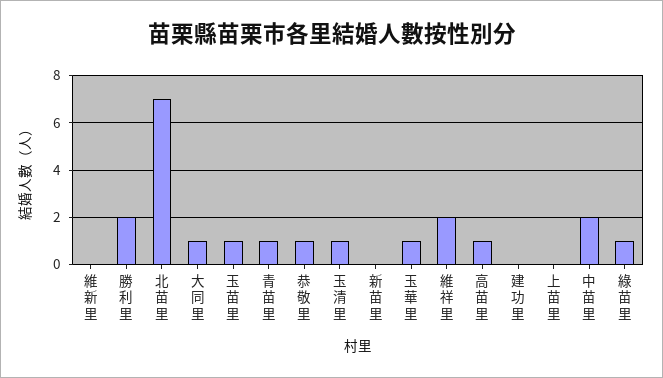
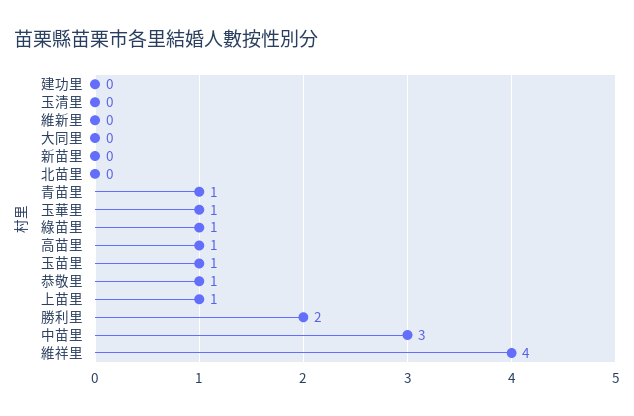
北苗里: 7 -> 0
大同里: 1 -> 0
玉清里: 1 -> 0
維祥里: 2 -> 4
上苗里: 0 -> 1
中苗里: 2 -> 3

